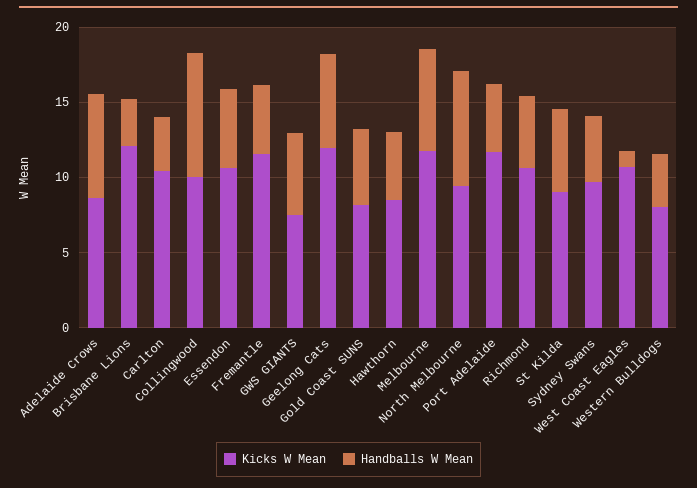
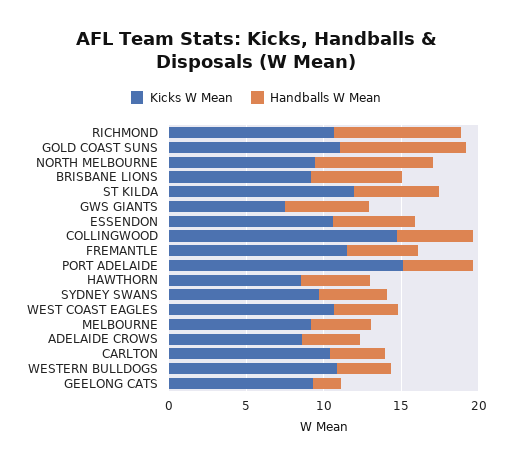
Handballs W Mean, Adelaide Crows: 7 -> 4
Kicks W Mean, Brisbane Lions: 12 -> 9
Handballs W Mean, Brisbane Lions: 3 -> 6
Kicks W Mean, Collingwood: 10 -> 15
Handballs W Mean, Collingwood: 8 -> 5
Kicks W Mean, Geelong Cats: 12 -> 9
Handballs W Mean, Geelong Cats: 6 -> 2
Kicks W Mean, Gold Coast SUNS: 8 -> 11
Handballs W Mean, Gold Coast SUNS: 5 -> 8
Kicks W Mean, Melbourne: 12 -> 9
Handballs W Mean, Melbourne: 7 -> 4
Kicks W Mean, Port Adelaide: 12 -> 15
Handballs W Mean, Richmond: 5 -> 8
Kicks W Mean, St Kilda: 9 -> 12
Handballs W Mean, West Coast Eagles: 1 -> 4
Kicks W Mean, Western Bulldogs: 8 -> 11

